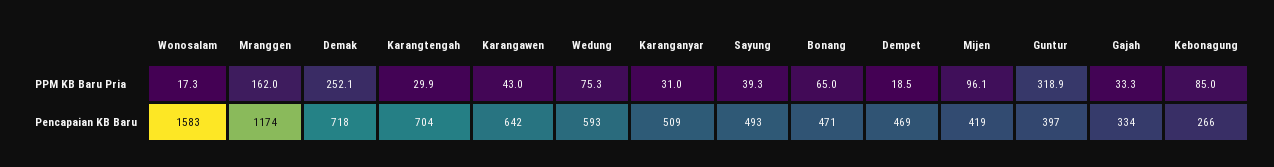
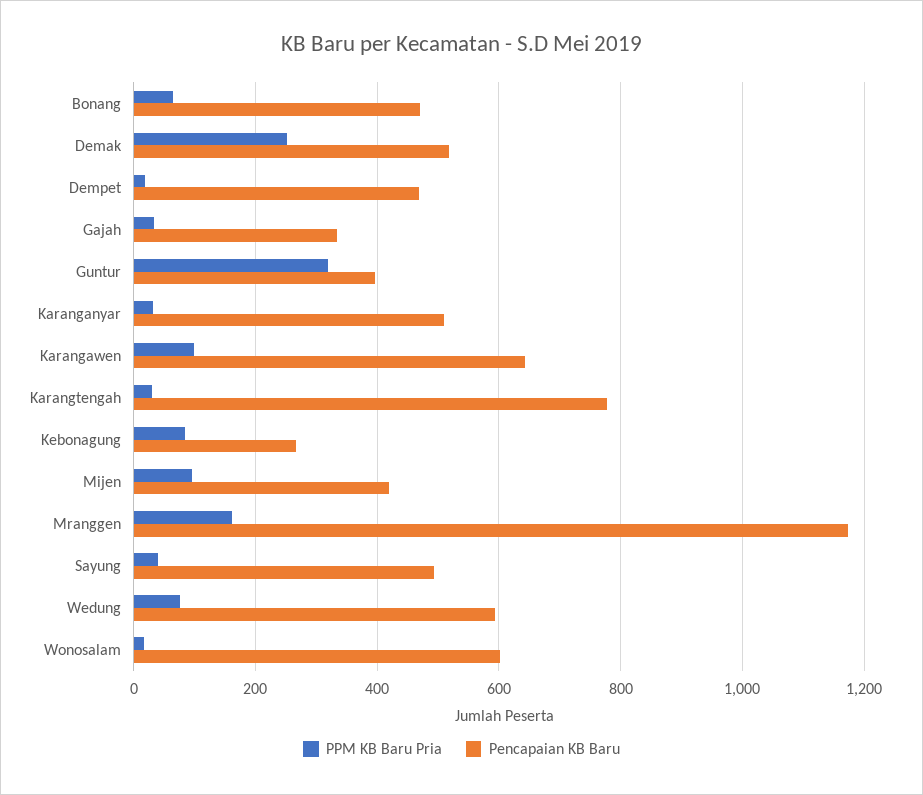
PPM KB Baru Pria, Karangawen: 43 -> 100
Pencapaian KB Baru, Wonosalam: 1583 -> 600
Pencapaian KB Baru, Demak: 718 -> 520
Pencapaian KB Baru, Karangtengah: 704 -> 780

